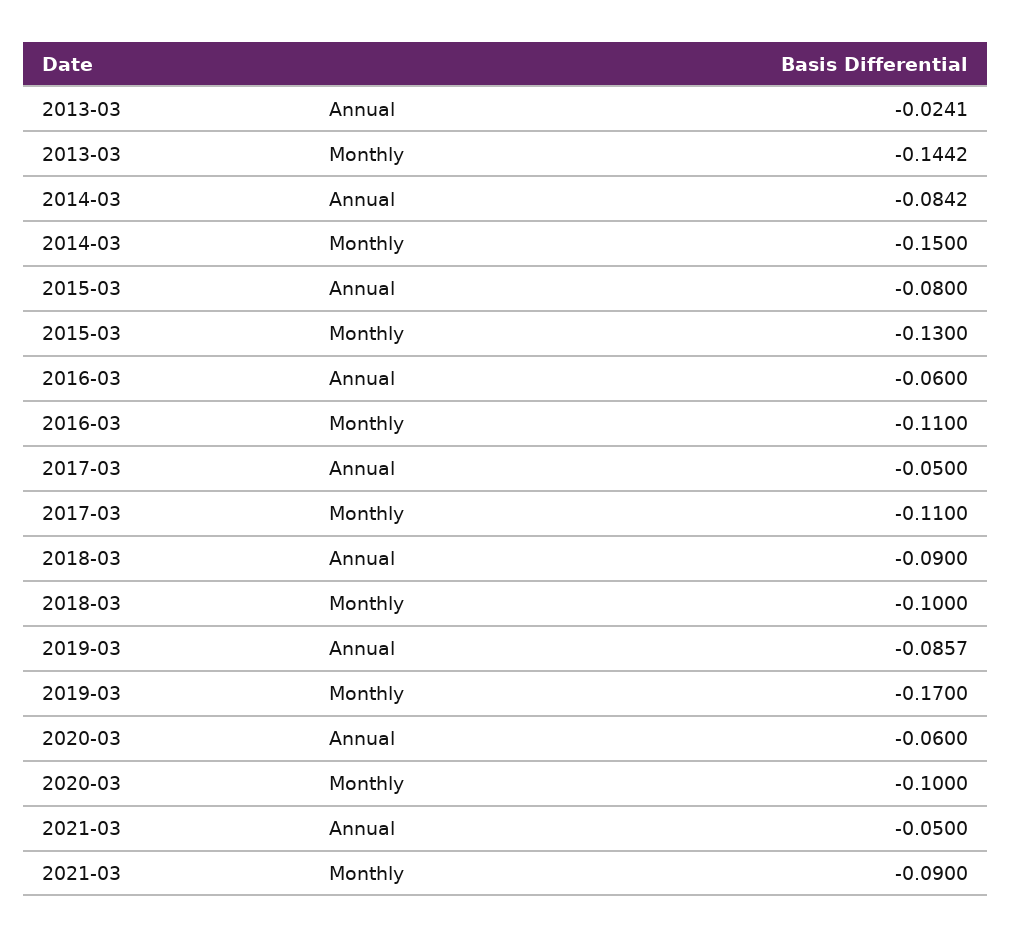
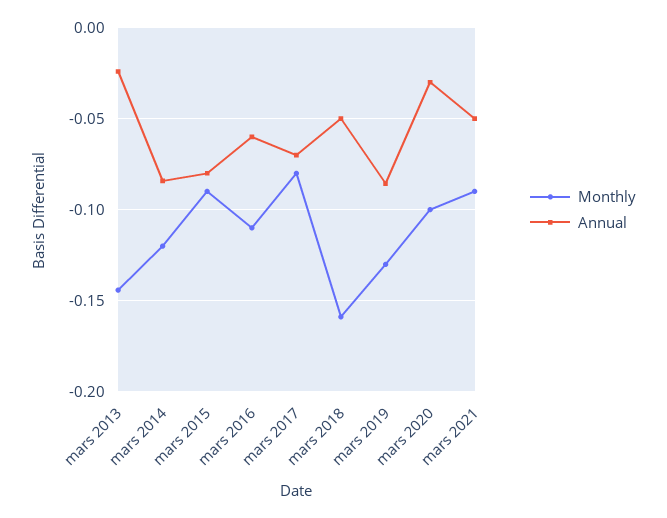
Monthly, 2014-03: -0.15 -> -0.12
Monthly, 2015-03: -0.13 -> -0.09
Annual, 2017-03: -0.05 -> -0.07
Monthly, 2017-03: -0.11 -> -0.08
Annual, 2018-03: -0.09 -> -0.05
Monthly, 2018-03: -0.1 -> -0.16
Monthly, 2019-03: -0.17 -> -0.13
Annual, 2020-03: -0.06 -> -0.03

